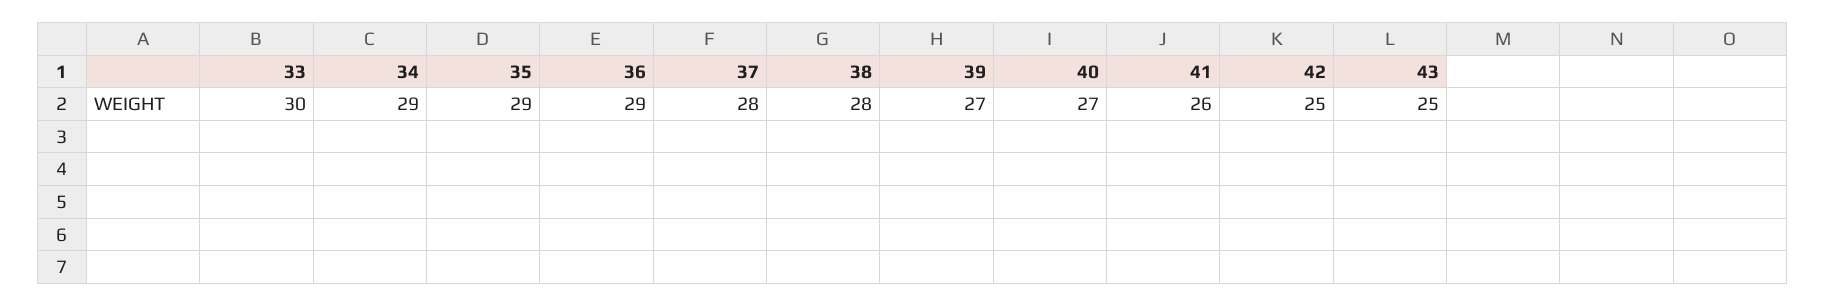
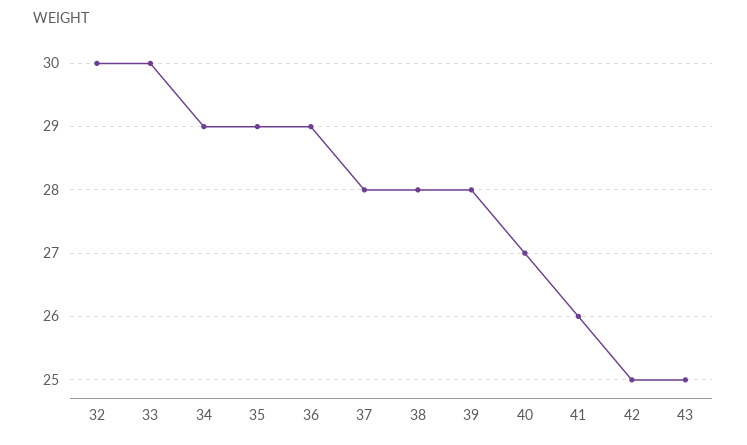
39: 27 -> 28
32: none -> 30

